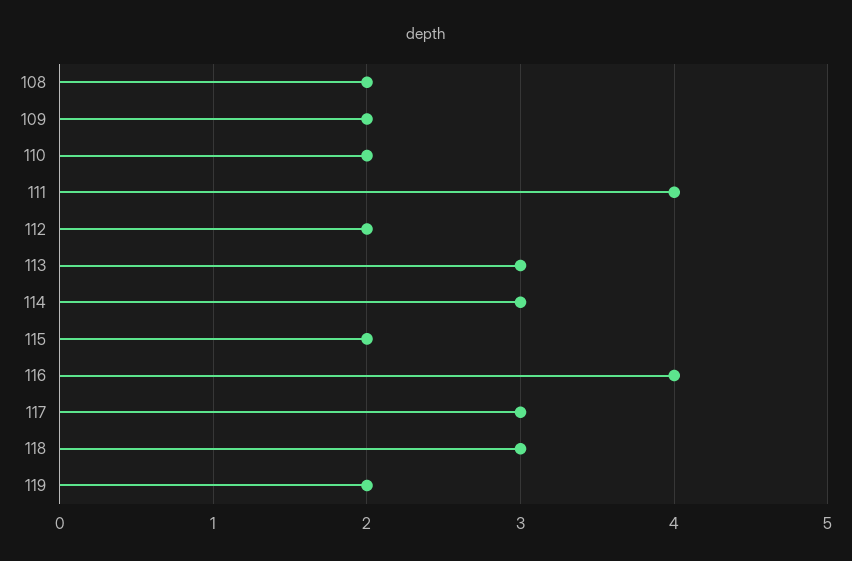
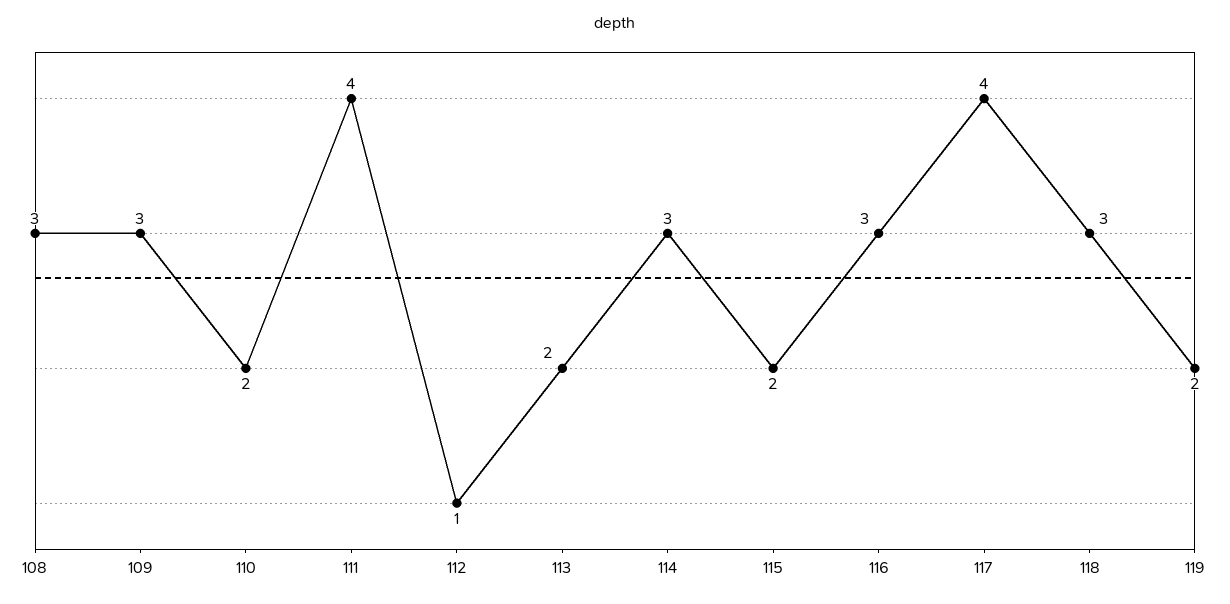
108: 2 -> 3
109: 2 -> 3
112: 2 -> 1
113: 3 -> 2
116: 4 -> 3
117: 3 -> 4

